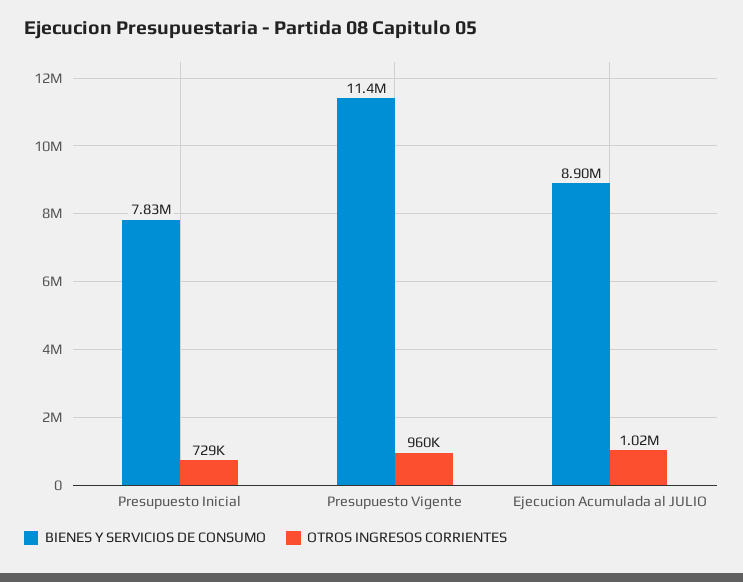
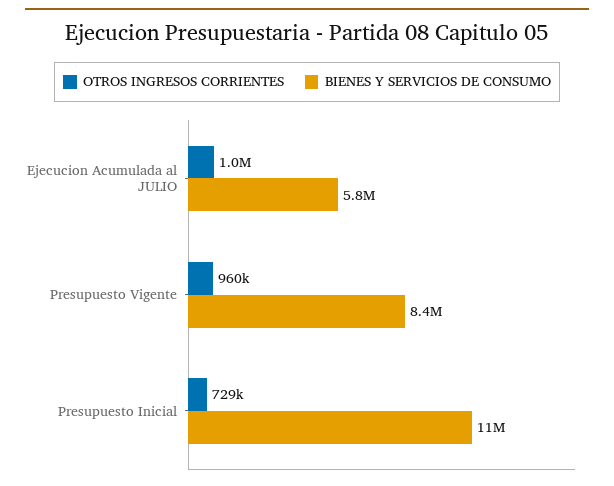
BIENES Y SERVICIOS DE CONSUMO, Presupuesto Inicial: 7830000 -> 11000000
BIENES Y SERVICIOS DE CONSUMO, Presupuesto Vigente: 11400000 -> 8400000
BIENES Y SERVICIOS DE CONSUMO, Ejecucion Acumulada al JULIO: 8900000 -> 5800000

